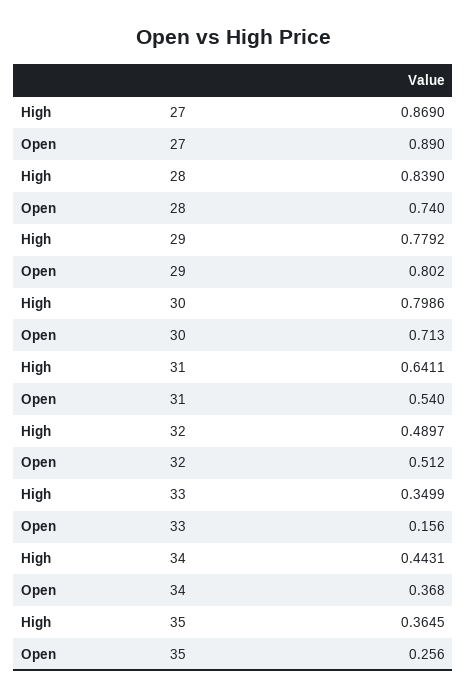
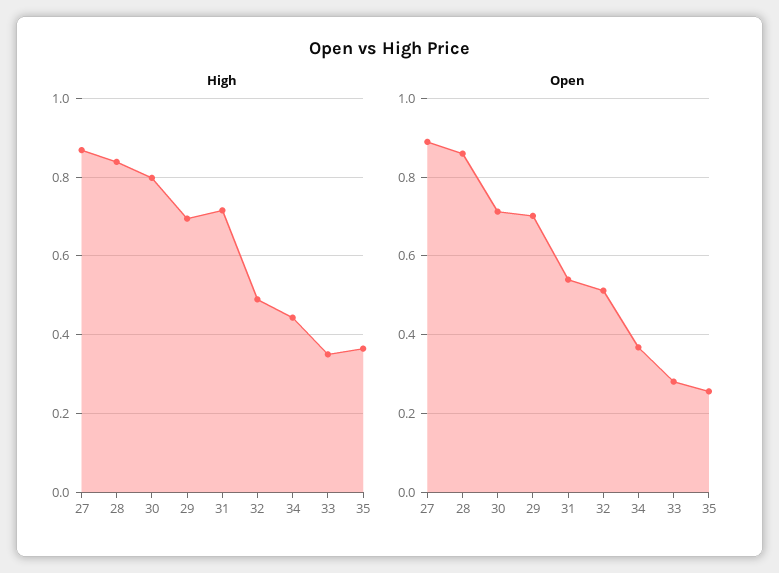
Open, 28: 0.74 -> 0.86
High, 29: 0.7792 -> 0.7
Open, 29: 0.802 -> 0.7
High, 31: 0.6411 -> 0.72
Open, 33: 0.156 -> 0.28

